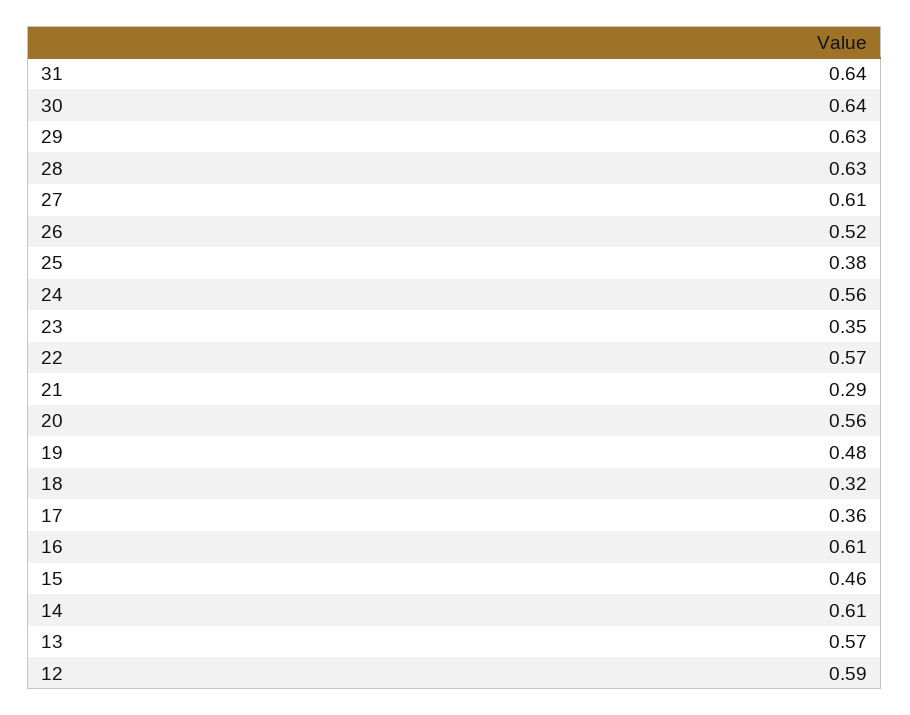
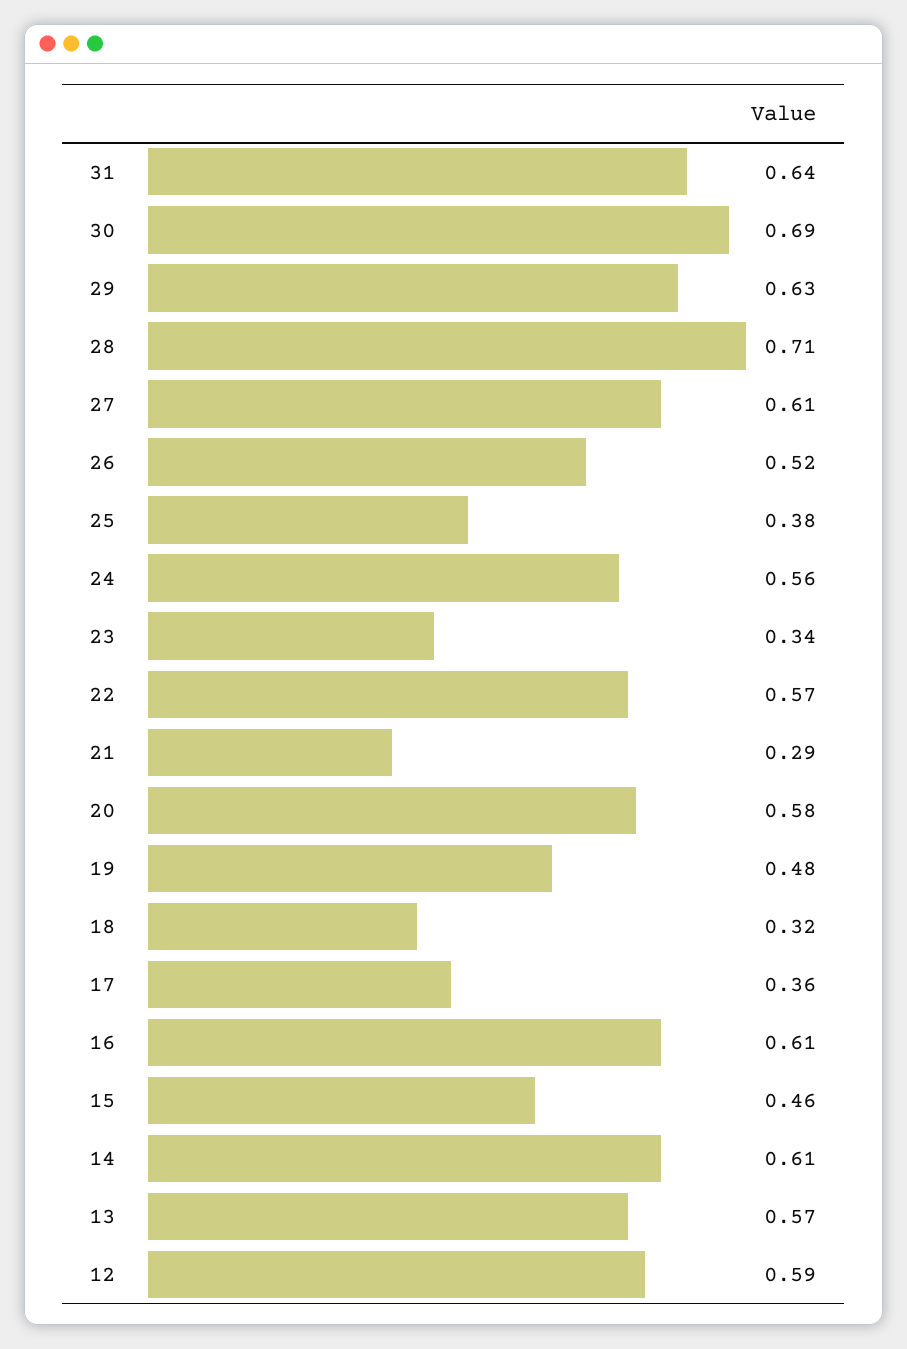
30: 0.64 -> 0.69
28: 0.63 -> 0.71
23: 0.35 -> 0.34
20: 0.56 -> 0.58

